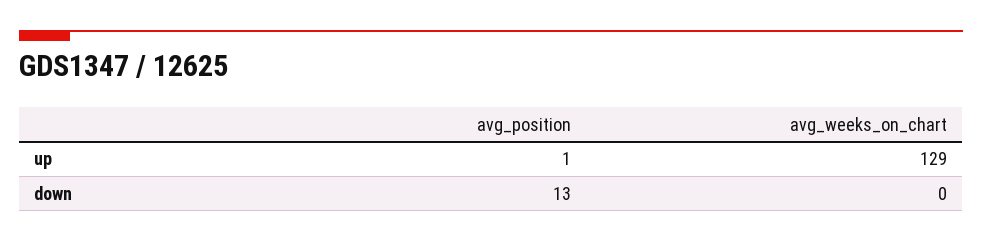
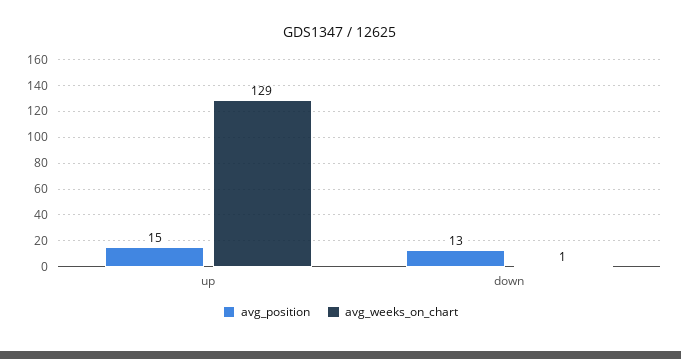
avg_position, up: 1 -> 15
avg_weeks_on_chart, down: 0 -> 1

